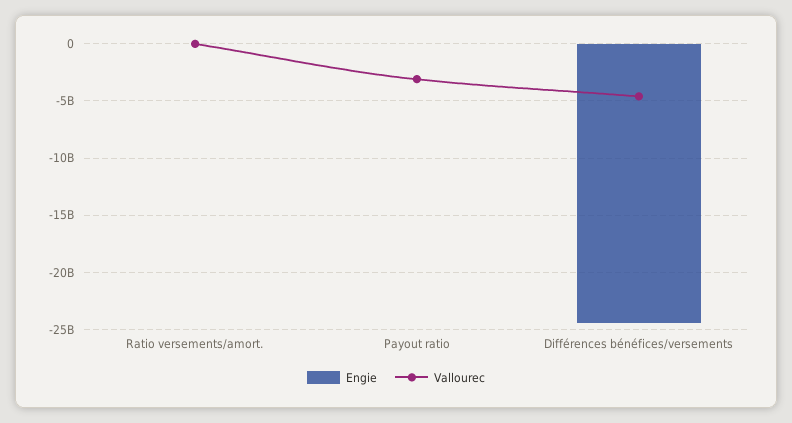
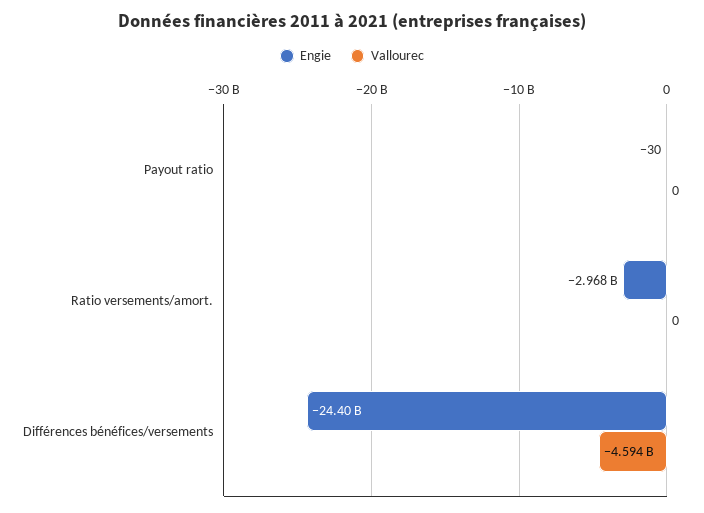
Engie, Ratio versements/amort.: 0 -> -2968000000
Vallourec, Payout ratio: -3000000000 -> 0

